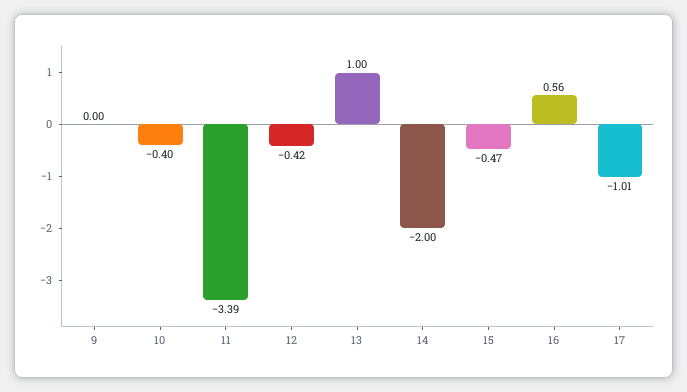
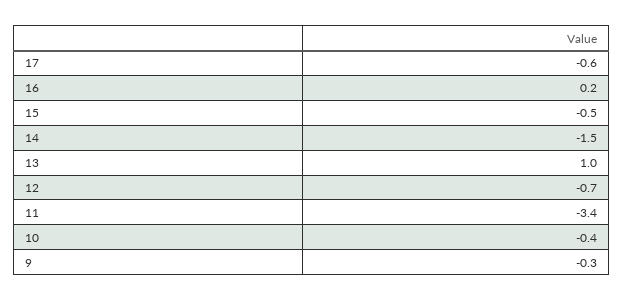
9: 0 -> -0.3
12: -0.42 -> -0.7
14: -2 -> -1.5
16: 0.56 -> 0.2
17: -1.01 -> -0.6

